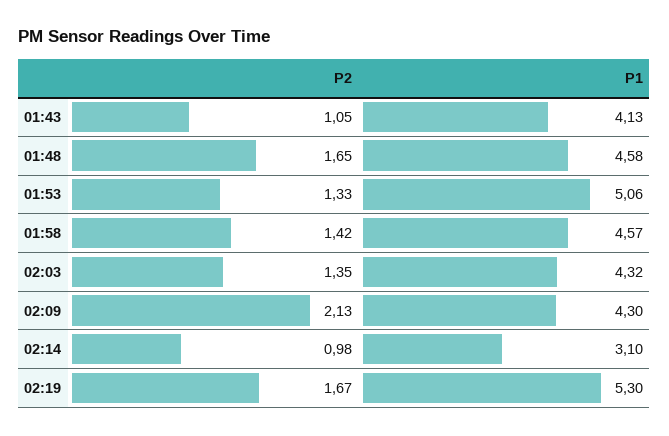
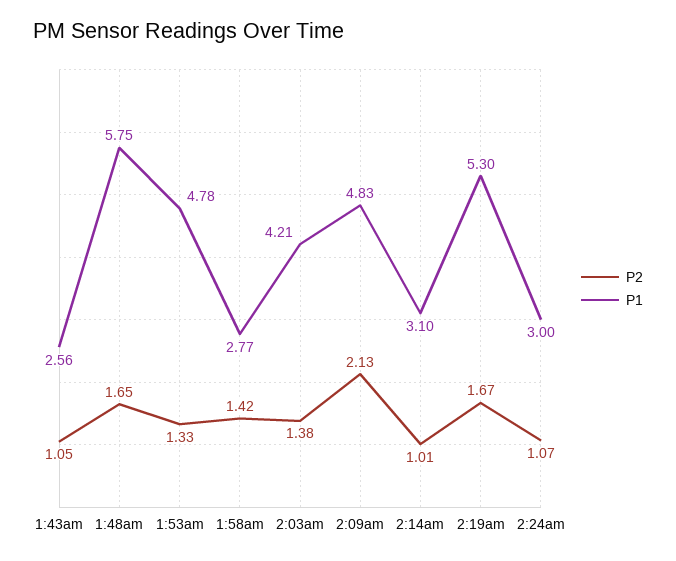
P1, 01:43: 4.13 -> 2.56
P1, 01:48: 4.58 -> 5.75
P1, 01:53: 5.06 -> 4.78
P1, 01:58: 4.57 -> 2.77
P2, 02:03: 1.35 -> 1.38
P1, 02:03: 4.32 -> 4.21
P1, 02:09: 4.3 -> 4.83
P2, 02:14: 0.98 -> 1.01
P2, 2:24am: none -> 1.07
P1, 2:24am: none -> 3

